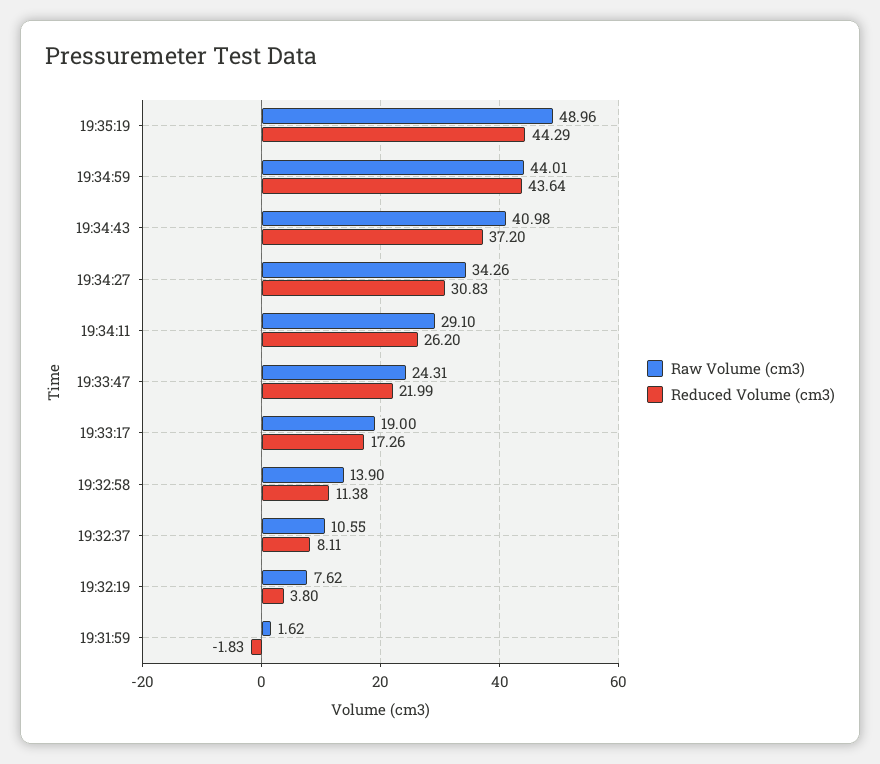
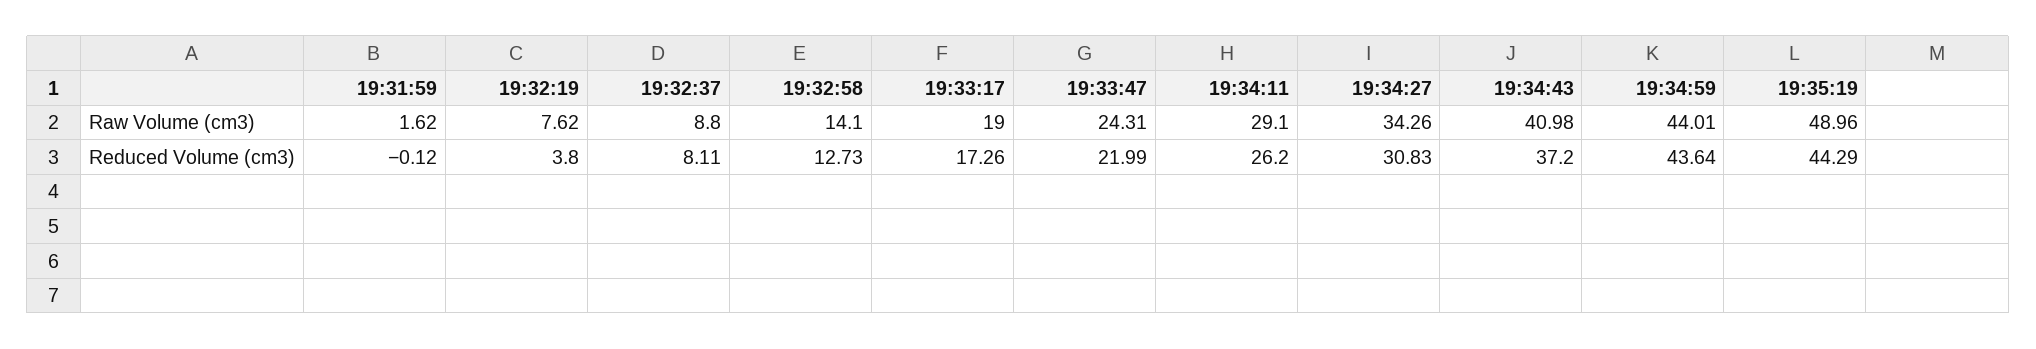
Raw Volume (cm3), 19:32:58: 13.9 -> 14.1
Reduced Volume (cm3), 19:32:58: 11.38 -> 12.73
Raw Volume (cm3), 19:32:37: 10.55 -> 8.8
Reduced Volume (cm3), 19:31:59: -1.83 -> -0.12

